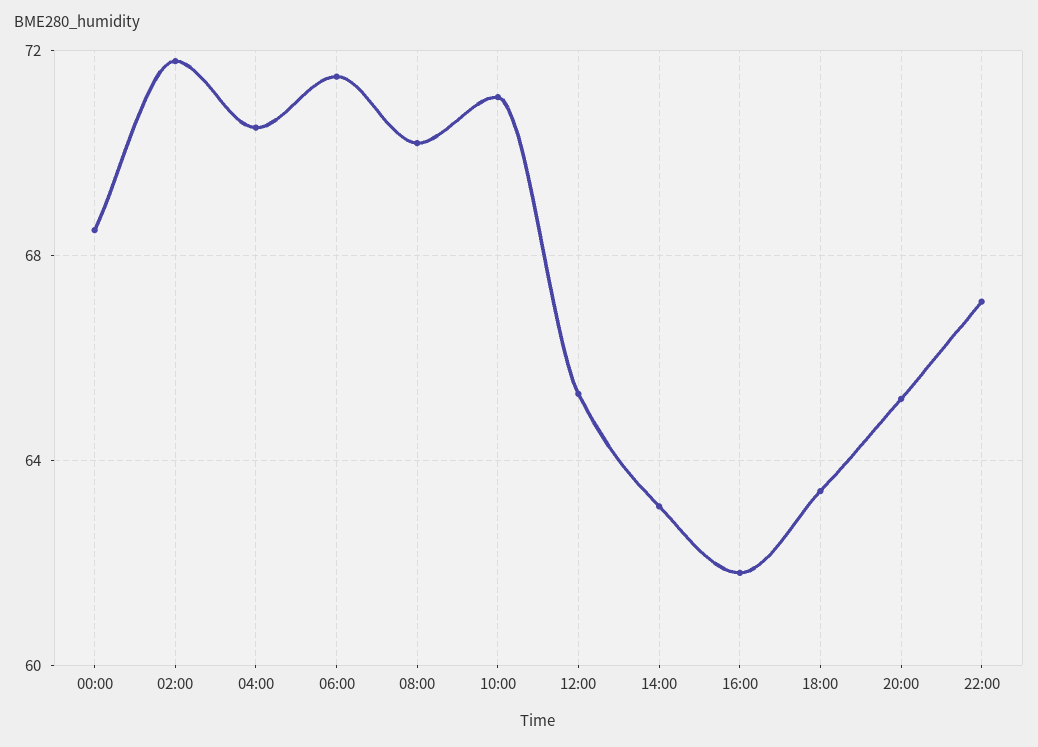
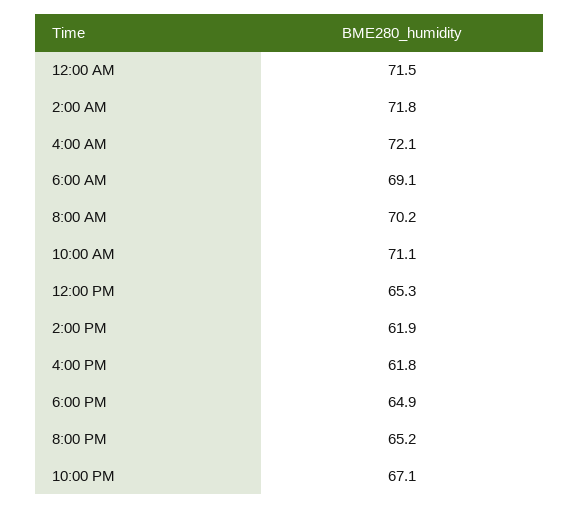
00:00: 68.5 -> 71.5
04:00: 70.5 -> 72.1
06:00: 71.5 -> 69.1
14:00: 63 -> 61.9
18:00: 63.5 -> 64.9

